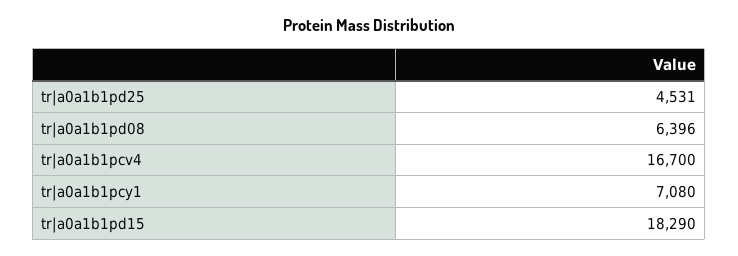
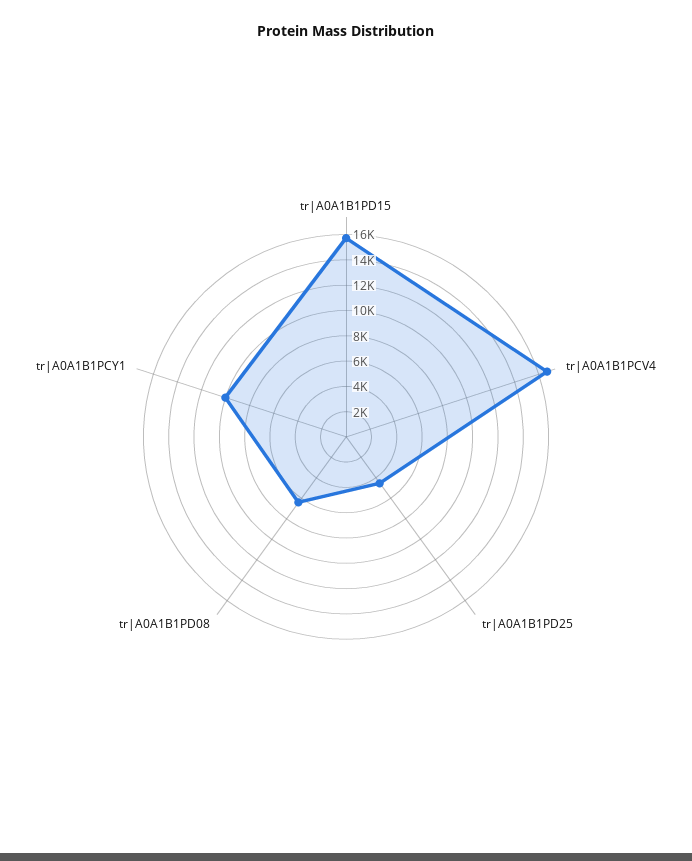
tr|a0a1b1pcy1: 7080 -> 10000
tr|a0a1b1pd15: 18290 -> 16000

